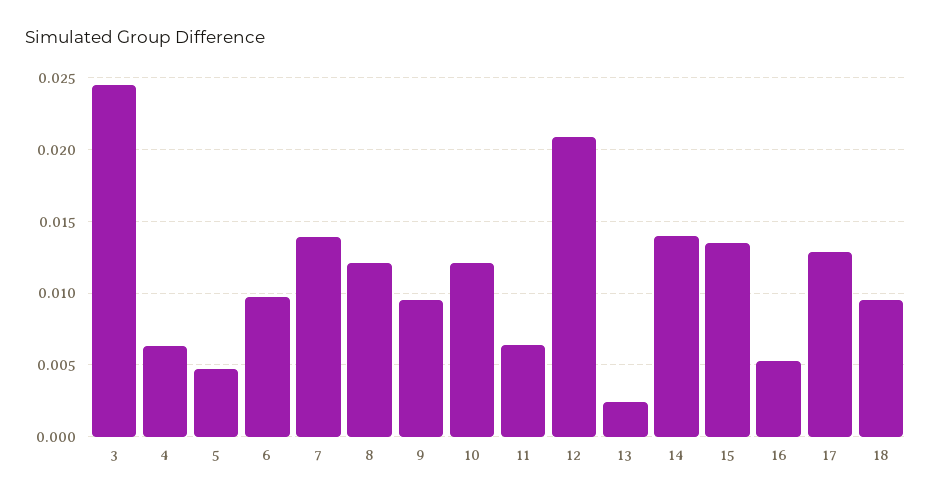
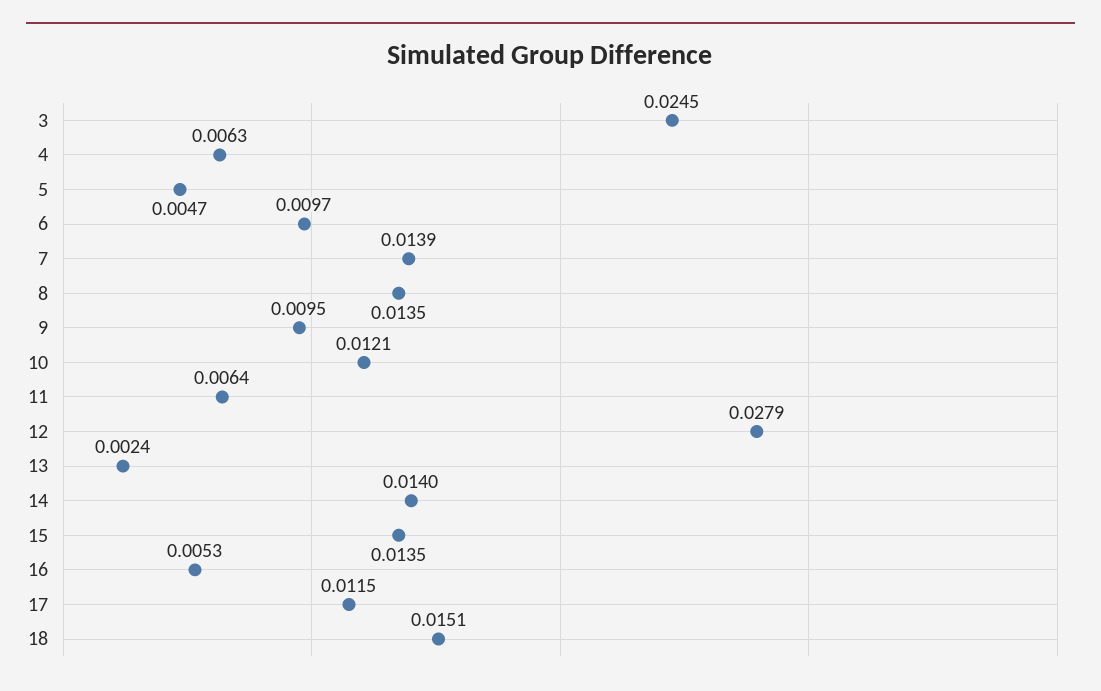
8: 0.012 -> 0.0135
12: 0.021 -> 0.0279
17: 0.013 -> 0.0115
18: 0.0095 -> 0.0151

